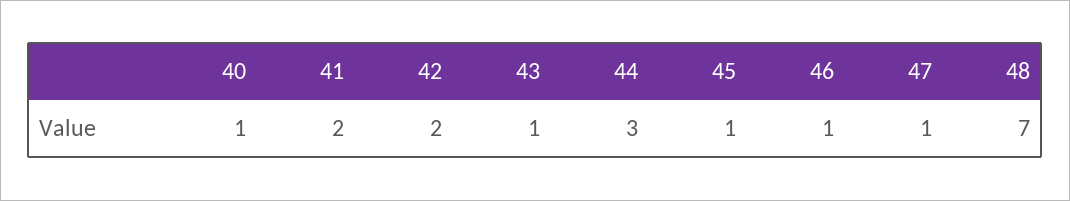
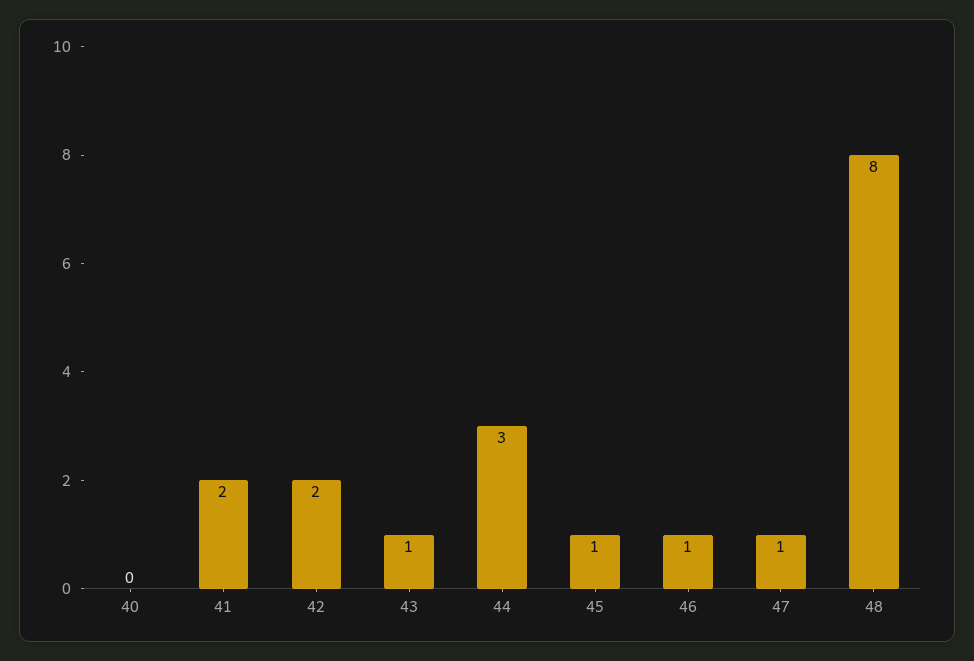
40: 1 -> 0
48: 7 -> 8

